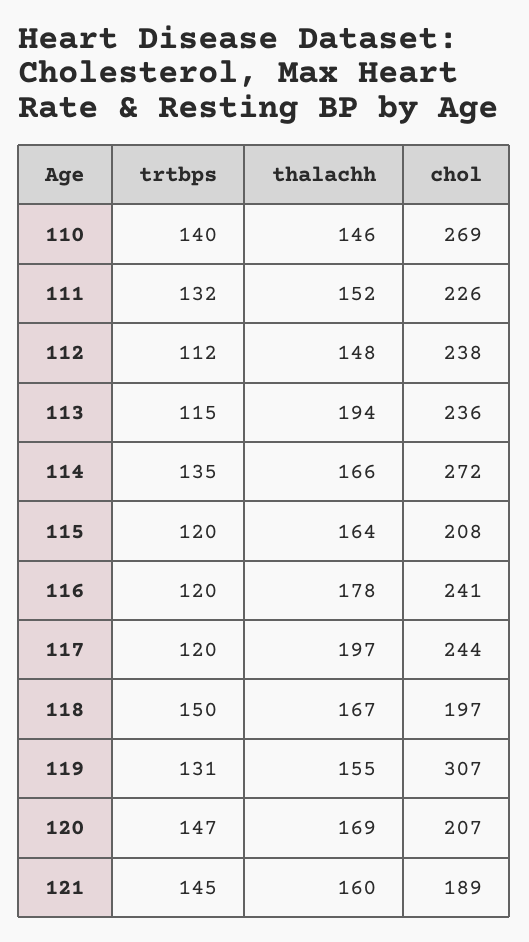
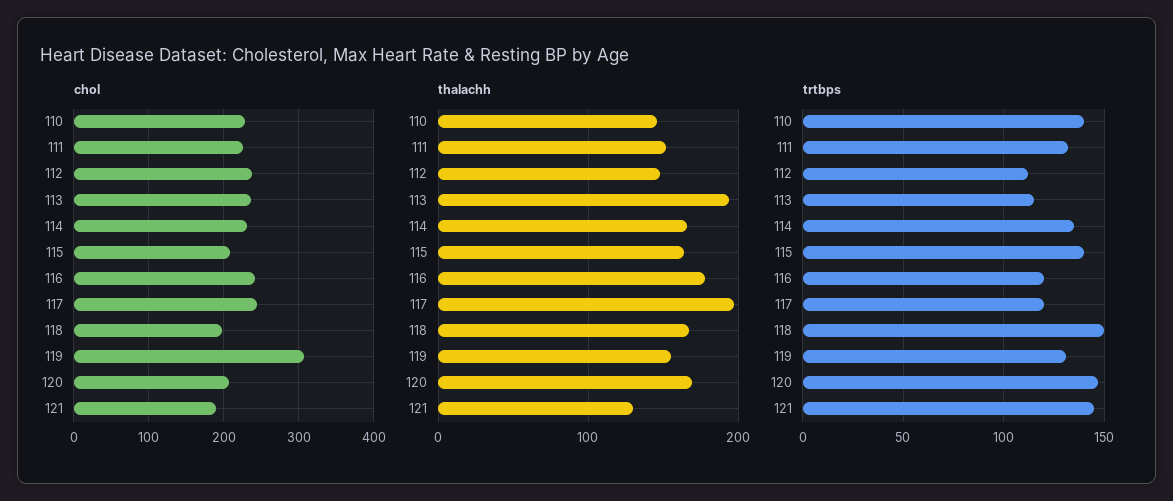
chol, 110: 269 -> 230
chol, 114: 272 -> 230
trtbps, 115: 120 -> 140
thalachh, 121: 160 -> 130

